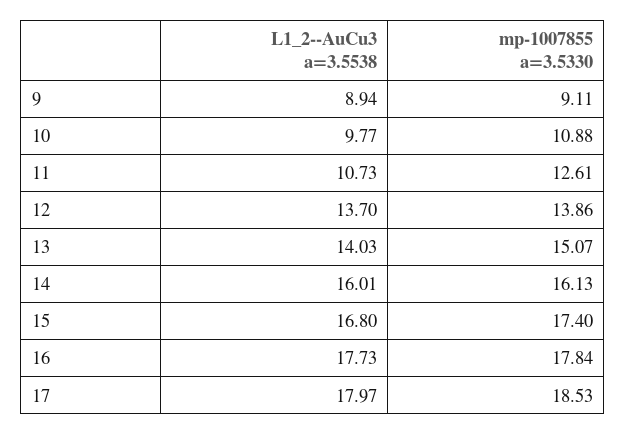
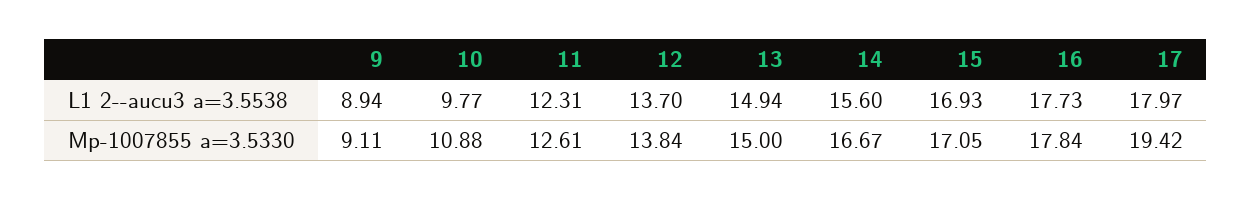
L1_2--AuCu3 a=3.5538, 11: 10.73 -> 12.31
mp-1007855 a=3.5330, 12: 13.86 -> 13.84
L1_2--AuCu3 a=3.5538, 13: 14.03 -> 14.94
mp-1007855 a=3.5330, 13: 15.07 -> 15
L1_2--AuCu3 a=3.5538, 14: 16.01 -> 15.6
mp-1007855 a=3.5330, 14: 16.13 -> 16.67
L1_2--AuCu3 a=3.5538, 15: 16.8 -> 16.93
mp-1007855 a=3.5330, 15: 17.4 -> 17.05
mp-1007855 a=3.5330, 17: 18.53 -> 19.42

